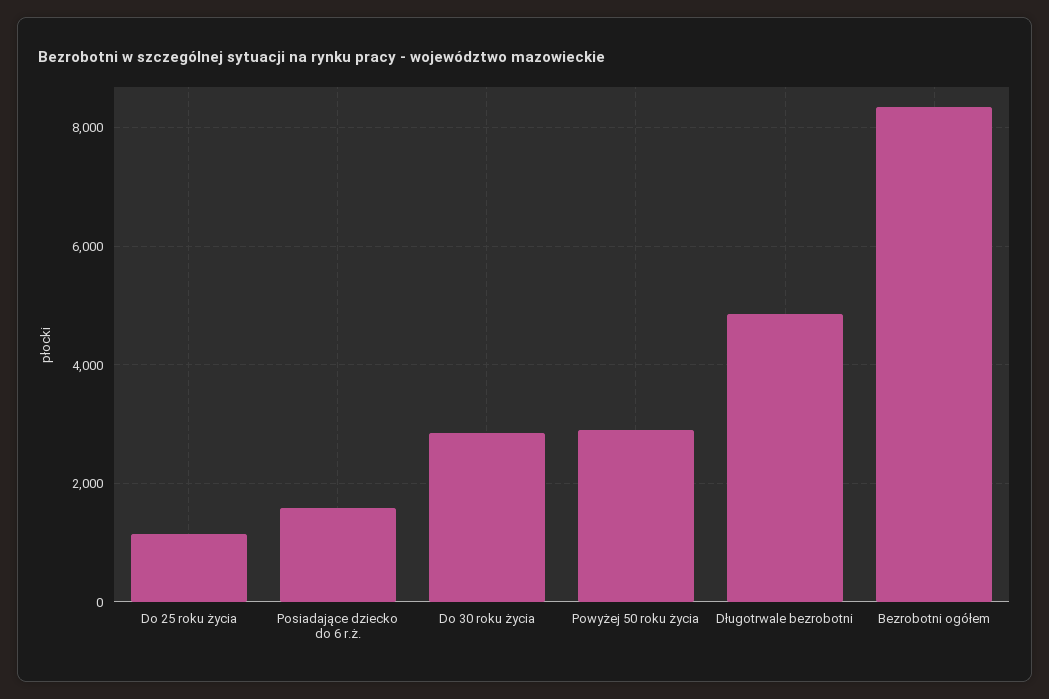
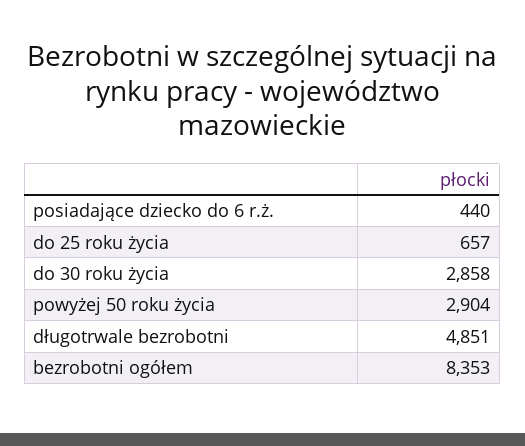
Do 25 roku życia: 1200 -> 657
Posiadające dziecko do 6 r.ż.: 1600 -> 440

